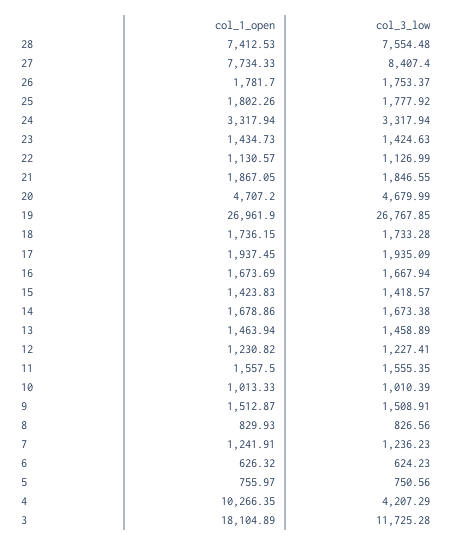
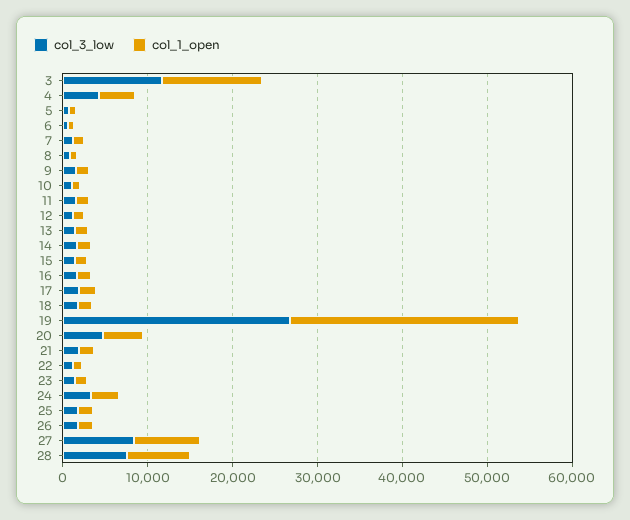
col_1_open, 4: 10266.35 -> 4000
col_1_open, 3: 18104.89 -> 12000

